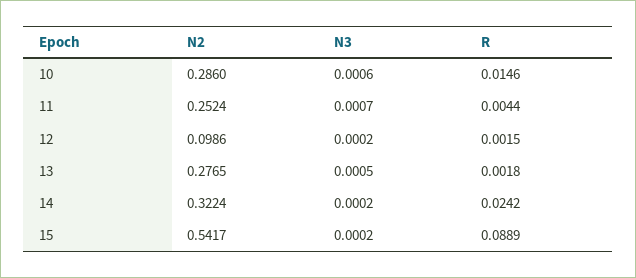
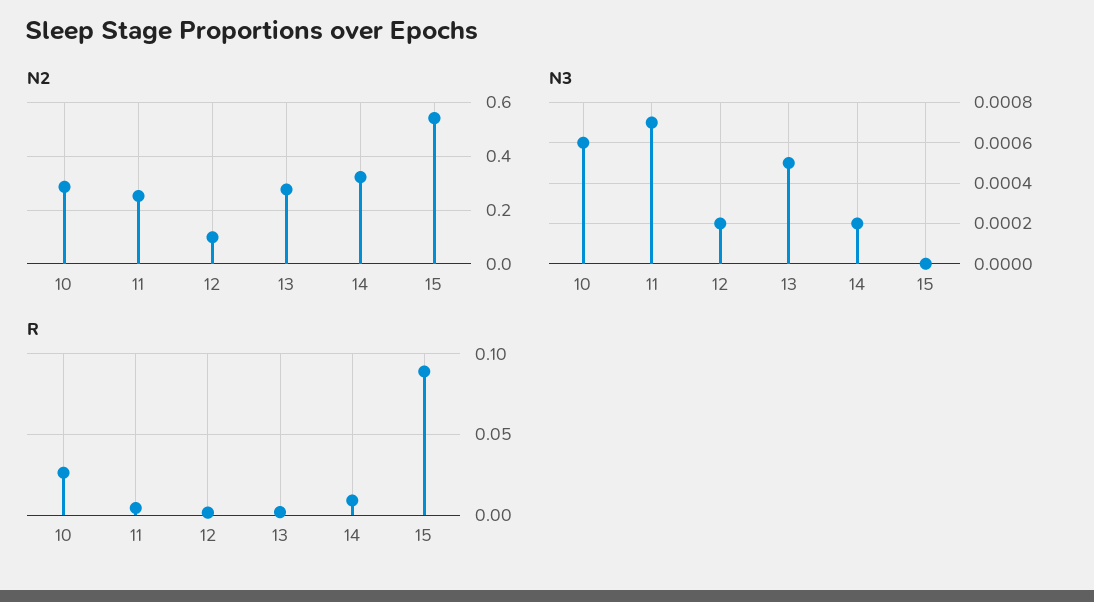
R, 10: 0.0146 -> 0.025
R, 14: 0.0242 -> 0.01
N3, 15: 0.0002 -> 0

